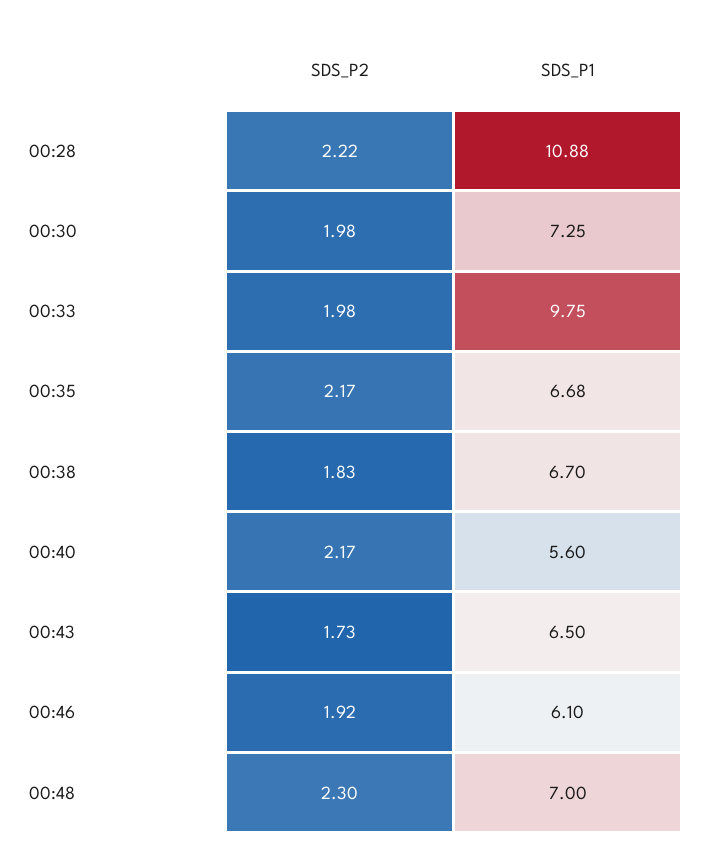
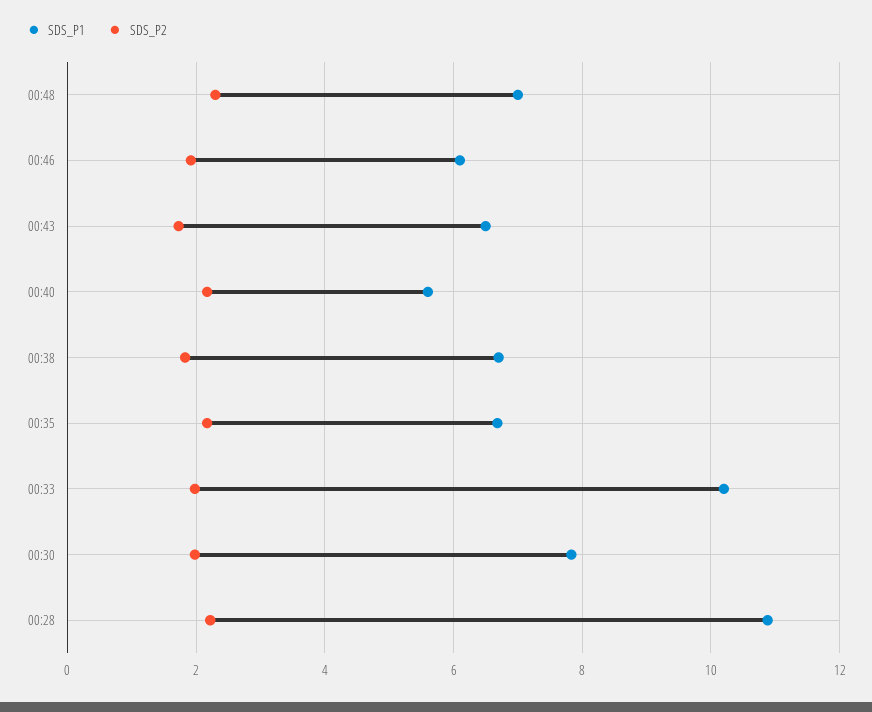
SDS_P1, 00:30: 7.25 -> 7.8
SDS_P1, 00:33: 9.75 -> 10.2

